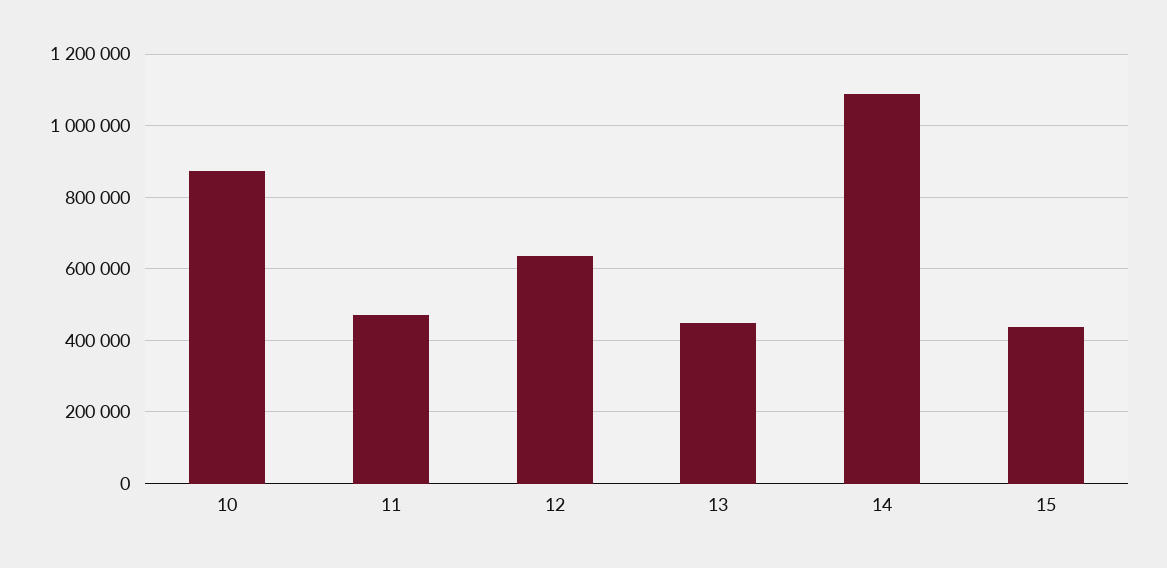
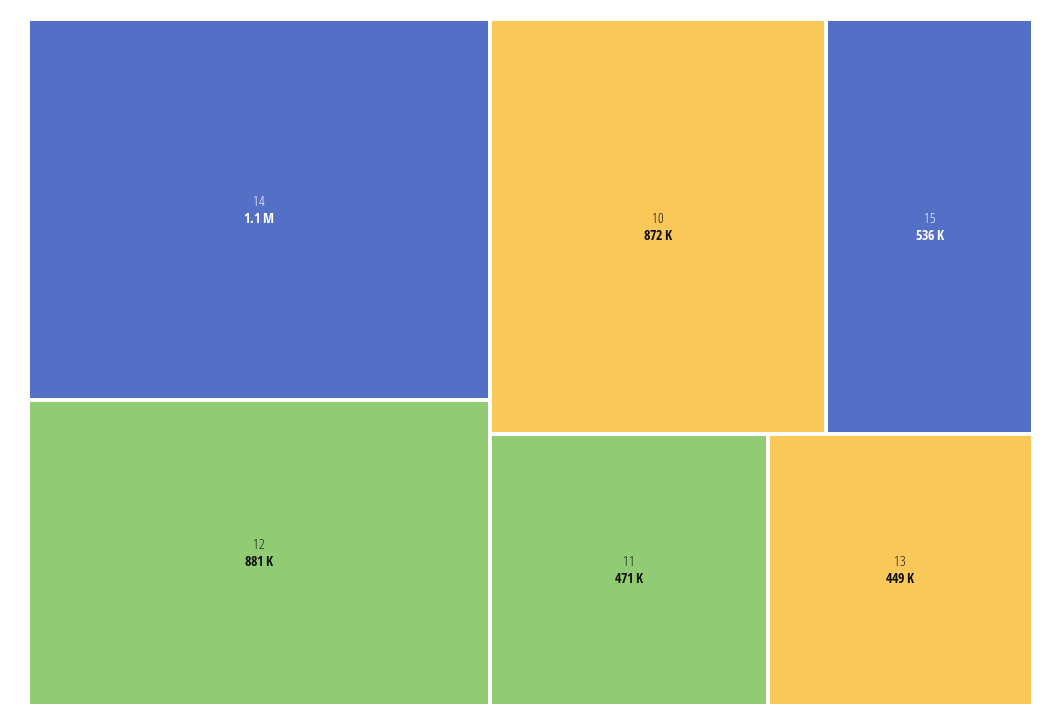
12: 640000 -> 881000
15: 440000 -> 536000

